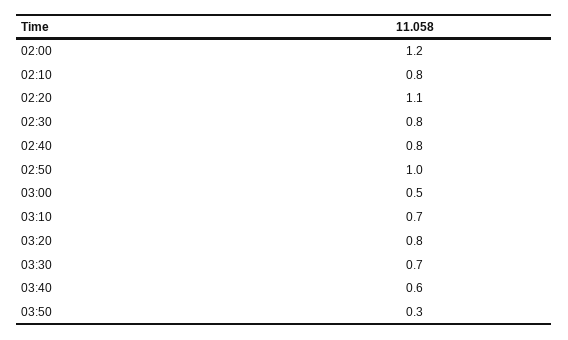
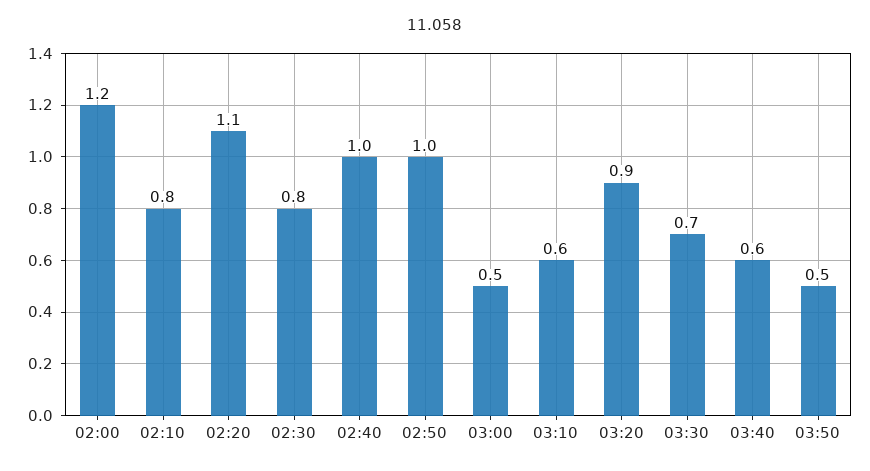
02:40: 0.8 -> 1
03:10: 0.7 -> 0.6
03:20: 0.8 -> 0.9
03:50: 0.3 -> 0.5

